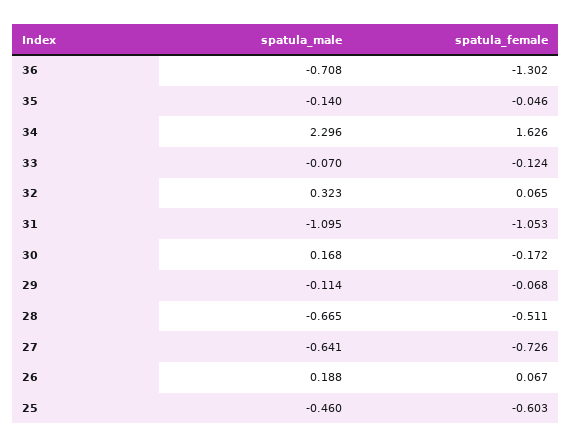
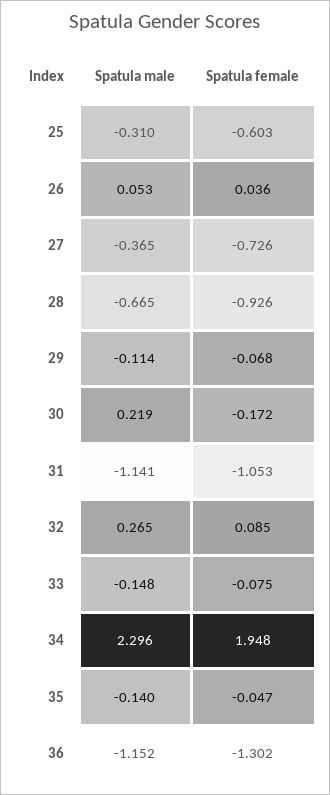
spatula_male, 36: -0.708 -> -1.152
spatula_female, 35: -0.046 -> -0.047
spatula_female, 34: 1.626 -> 1.948
spatula_male, 33: -0.07 -> -0.148
spatula_female, 33: -0.124 -> -0.075
spatula_male, 32: 0.323 -> 0.265
spatula_female, 32: 0.065 -> 0.085
spatula_male, 31: -1.095 -> -1.141
spatula_male, 30: 0.168 -> 0.219
spatula_female, 28: -0.511 -> -0.926
spatula_male, 27: -0.641 -> -0.365
spatula_male, 26: 0.188 -> 0.053
spatula_female, 26: 0.067 -> 0.036
spatula_male, 25: -0.46 -> -0.31

